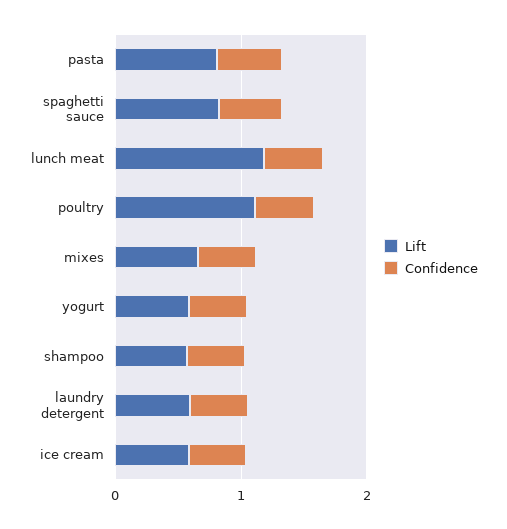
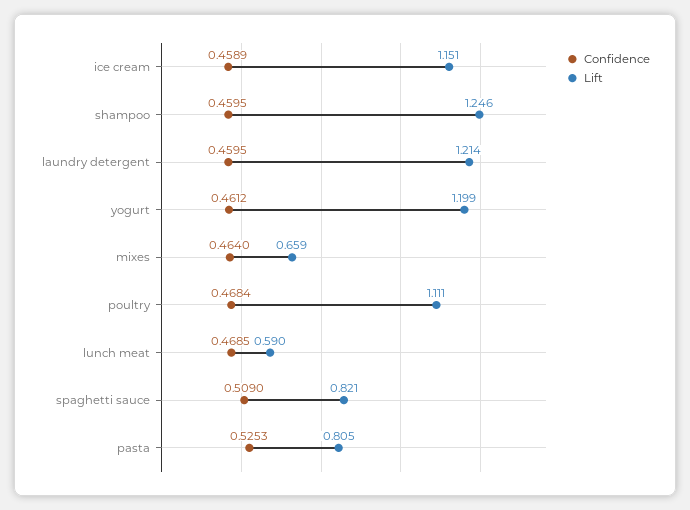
Lift, lunch meat: 1.2 -> 0.59
Lift, yogurt: 0.6 -> 1.199
Lift, shampoo: 0.6 -> 1.246
Lift, laundry detergent: 0.6 -> 1.214
Lift, ice cream: 0.6 -> 1.151

